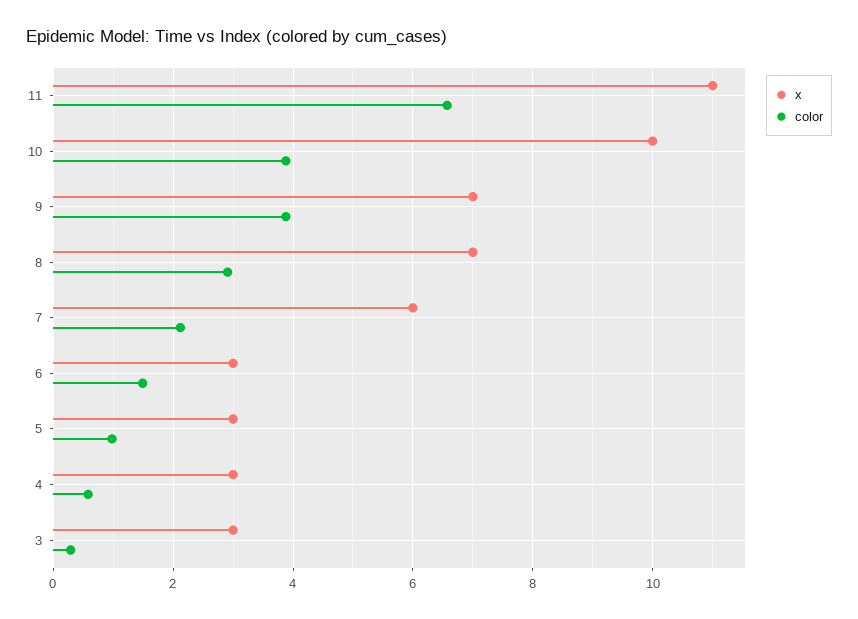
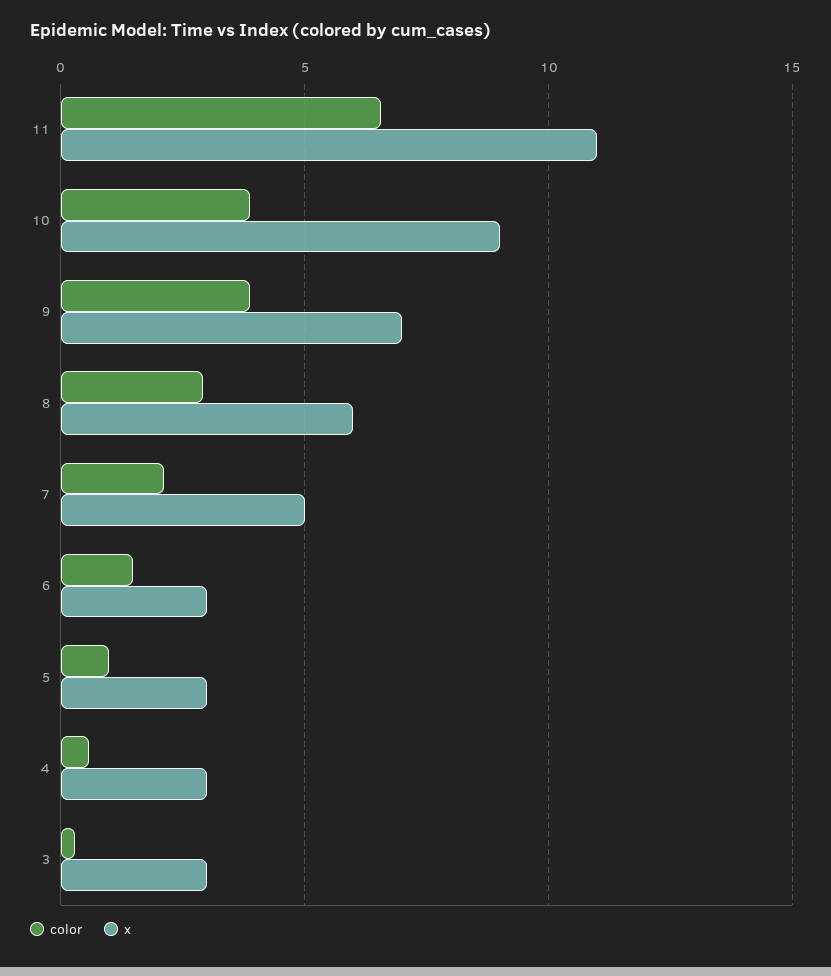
x, 10: 10 -> 9
x, 8: 7 -> 6
x, 7: 6 -> 5

